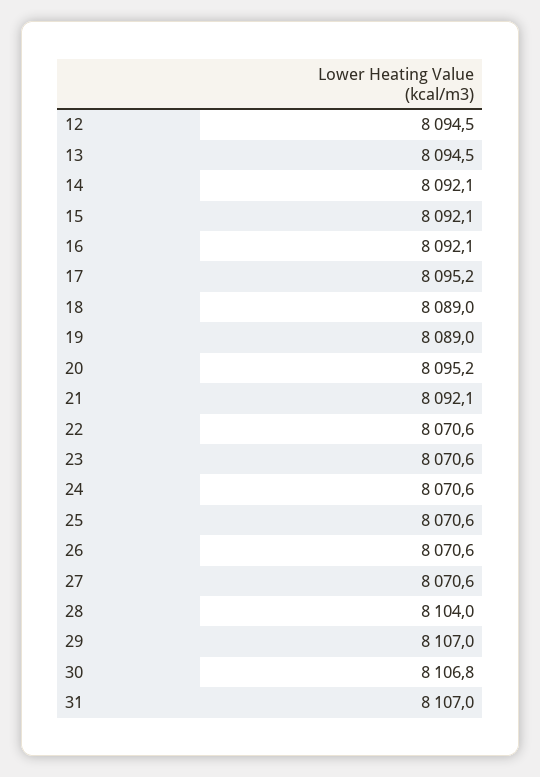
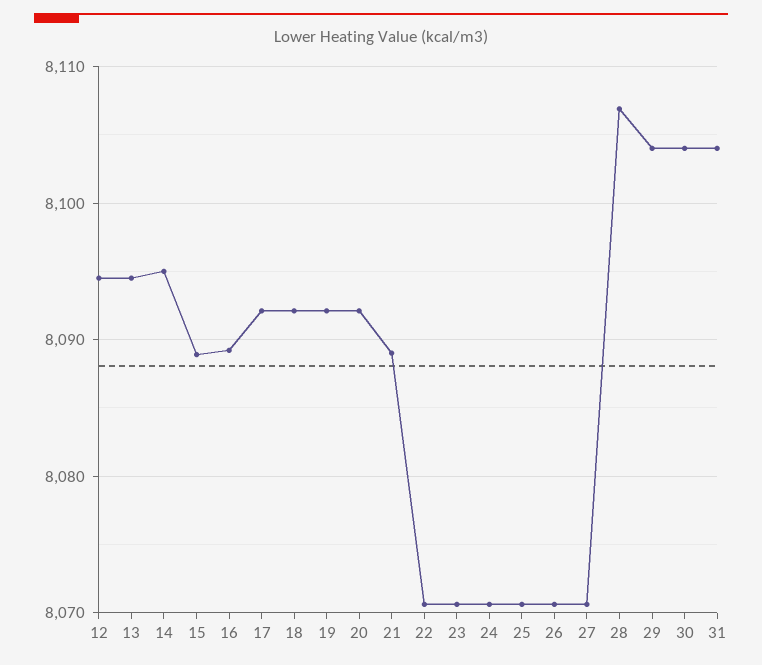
14: 8092.1 -> 8095
15: 8092.1 -> 8089
16: 8092.1 -> 8089
17: 8095.2 -> 8092
18: 8089 -> 8092
19: 8089 -> 8092
20: 8095.2 -> 8092
21: 8092.1 -> 8089
28: 8104 -> 8107
29: 8107 -> 8104
30: 8106.8 -> 8104
31: 8107 -> 8104

